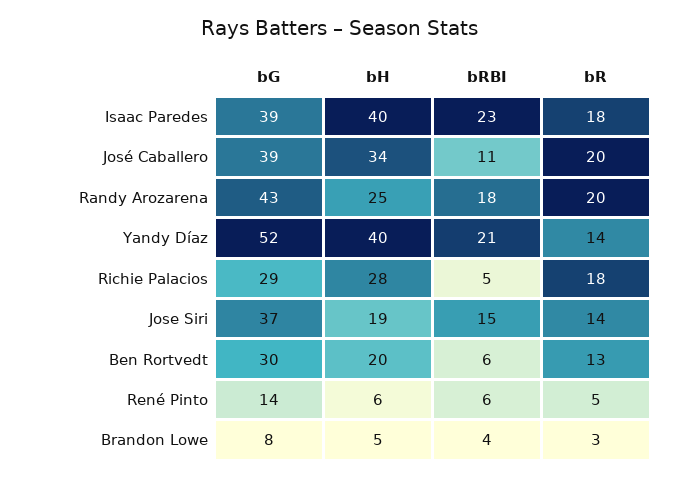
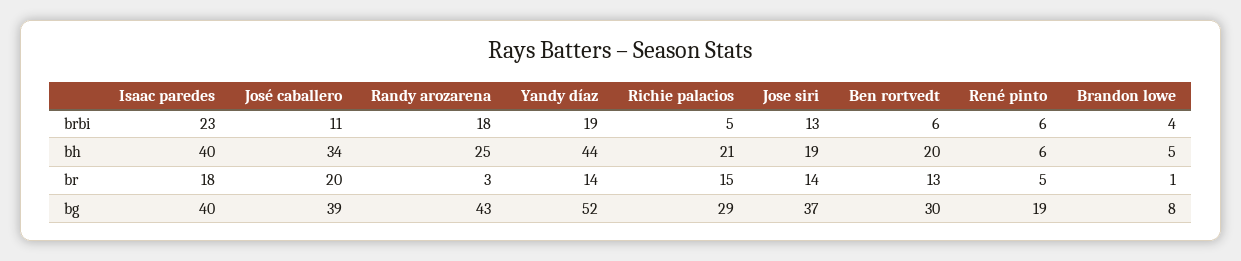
bG, Isaac Paredes: 39 -> 40
bR, Randy Arozarena: 20 -> 3
bH, Yandy Díaz: 40 -> 44
bRBI, Yandy Díaz: 21 -> 19
bH, Richie Palacios: 28 -> 21
bR, Richie Palacios: 18 -> 15
bRBI, Jose Siri: 15 -> 13
bG, René Pinto: 14 -> 19
bR, Brandon Lowe: 3 -> 1

